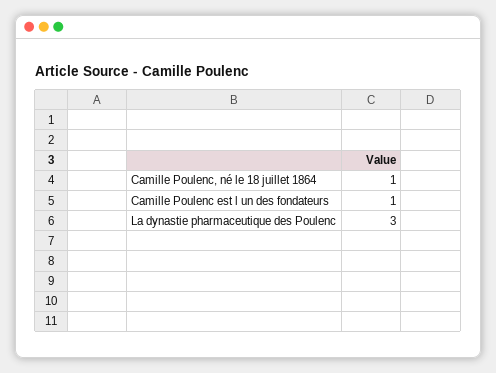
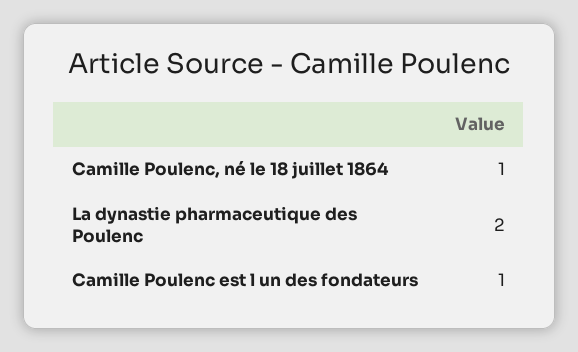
La dynastie pharmaceutique des Poulenc: 3 -> 2

